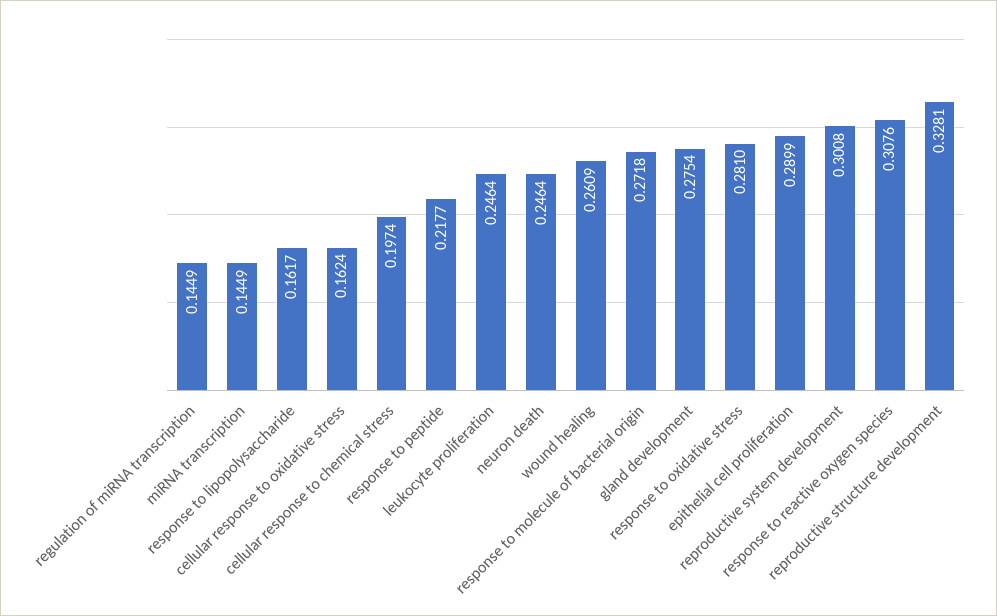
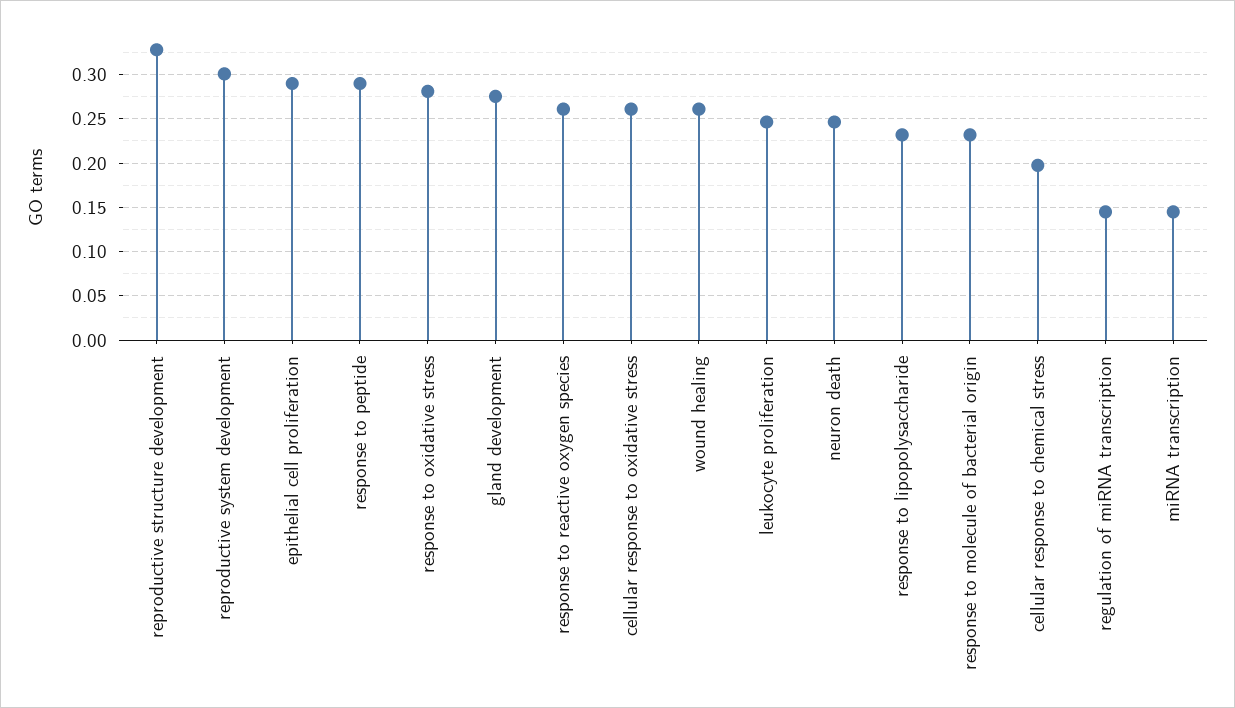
response to lipopolysaccharide: 0.1617 -> 0.23
cellular response to oxidative stress: 0.1624 -> 0.26
response to peptide: 0.2177 -> 0.29
response to molecule of bacterial origin: 0.2718 -> 0.23
response to reactive oxygen species: 0.3076 -> 0.26

